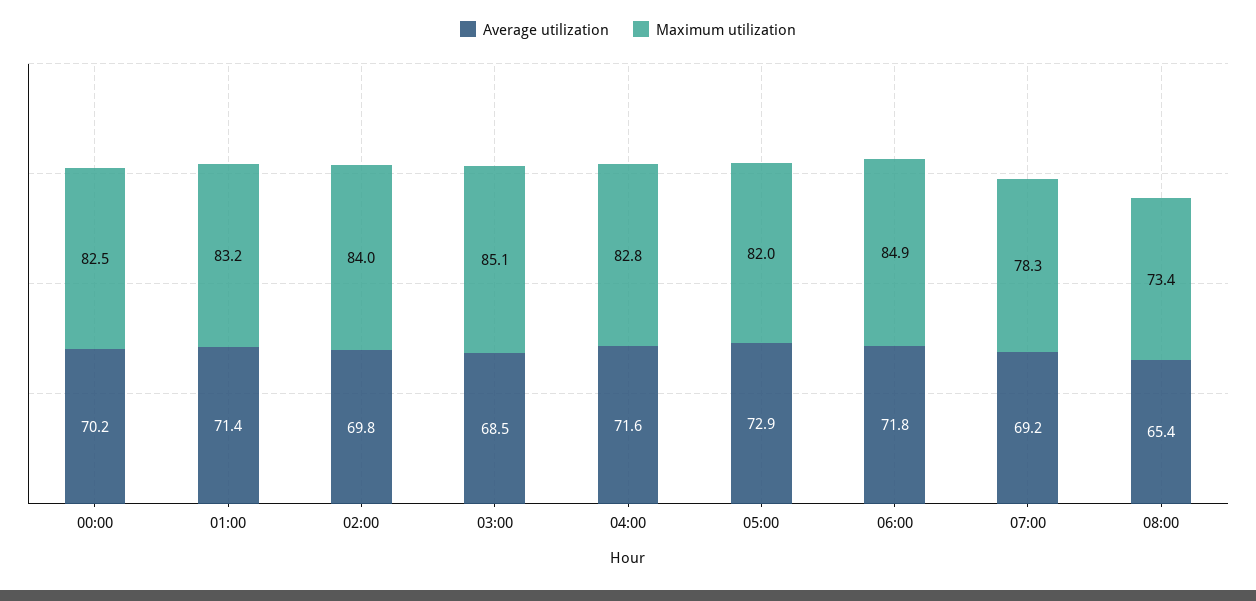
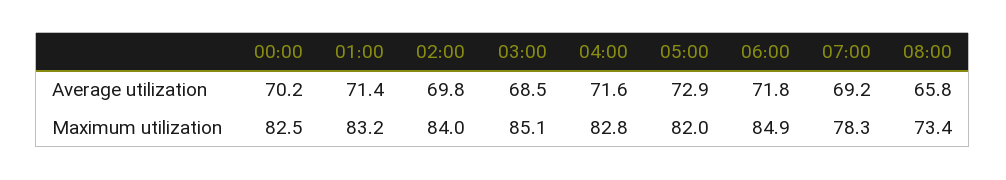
Average utilization, 08:00: 65.4 -> 65.8

